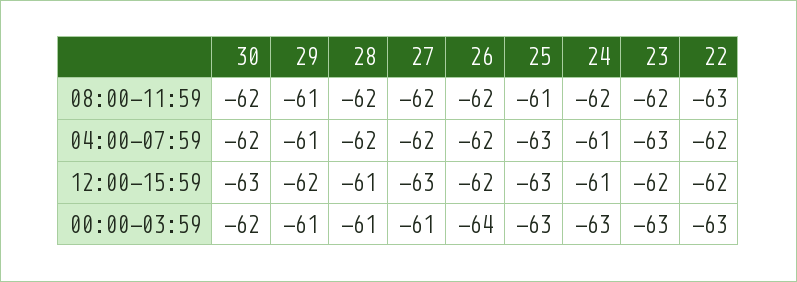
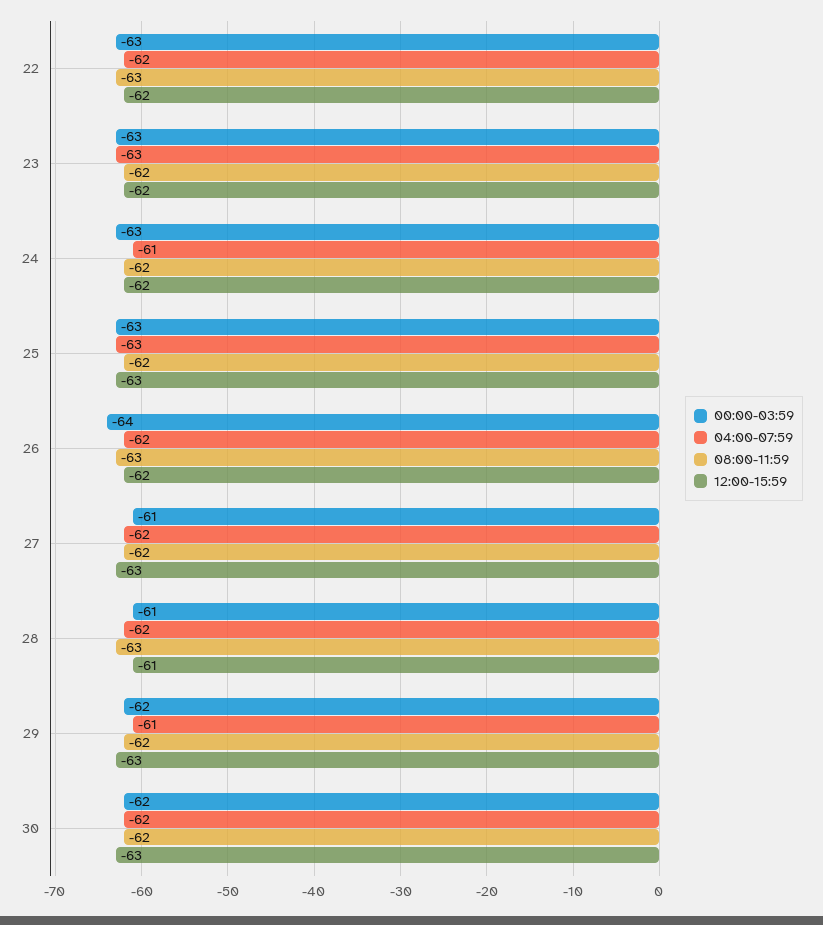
08:00-11:59, 29: -61 -> -62
08:00-11:59, 28: -62 -> -63
08:00-11:59, 26: -62 -> -63
08:00-11:59, 25: -61 -> -62
12:00-15:59, 29: -62 -> -63
12:00-15:59, 24: -61 -> -62
00:00-03:59, 29: -61 -> -62

